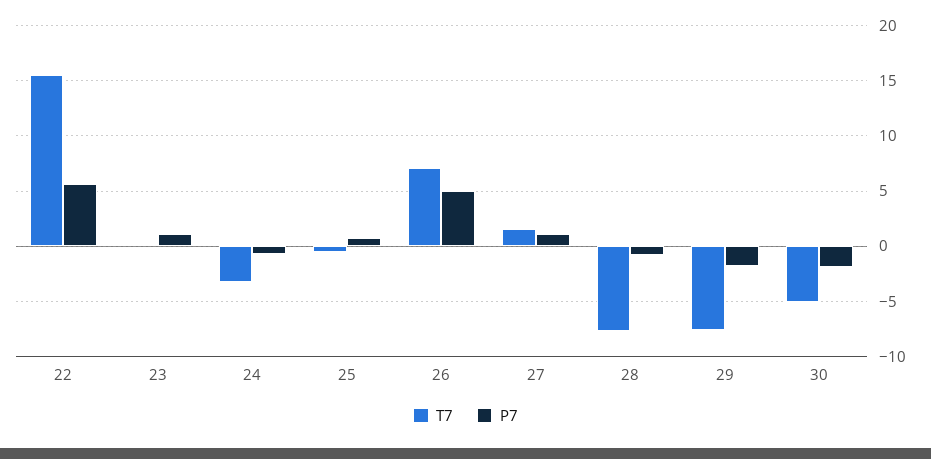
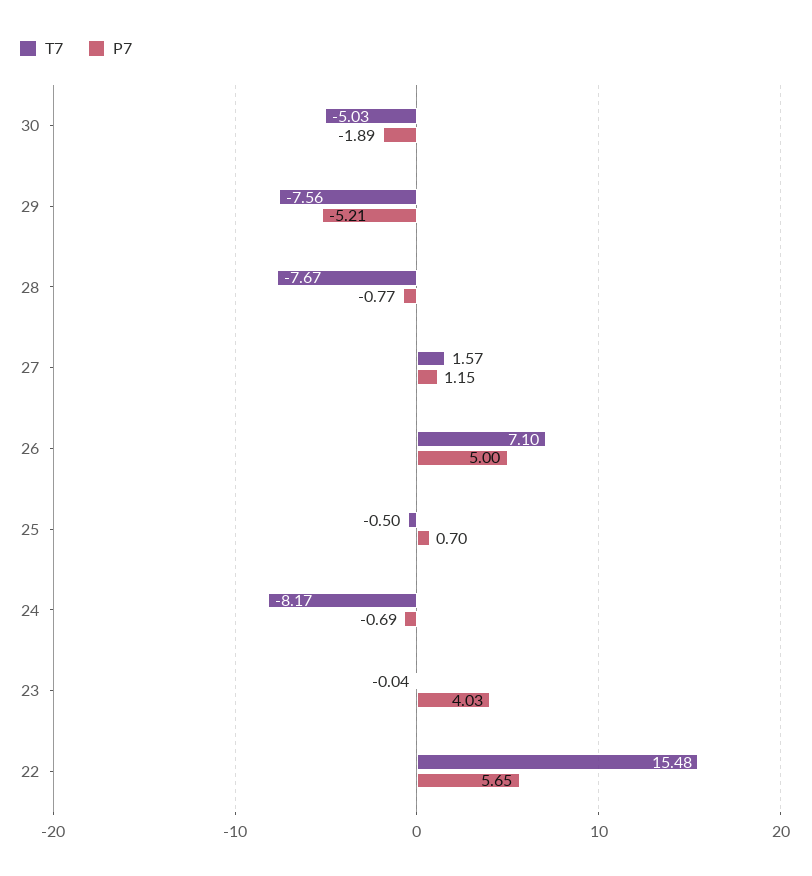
P7, 23: 1 -> 4.03
T7, 24: -3 -> -8.17
P7, 29: -2 -> -5.21

